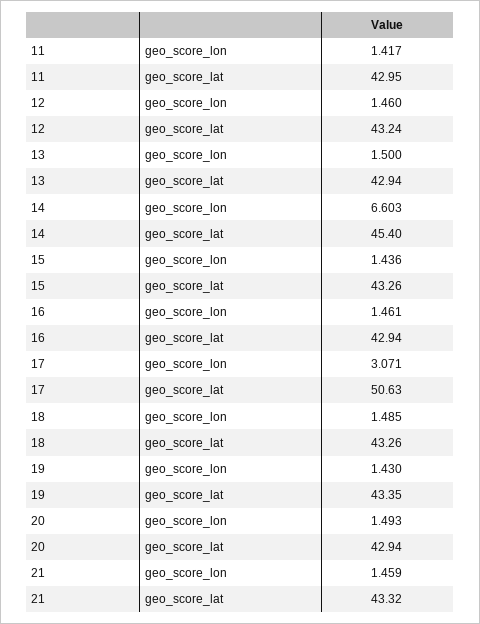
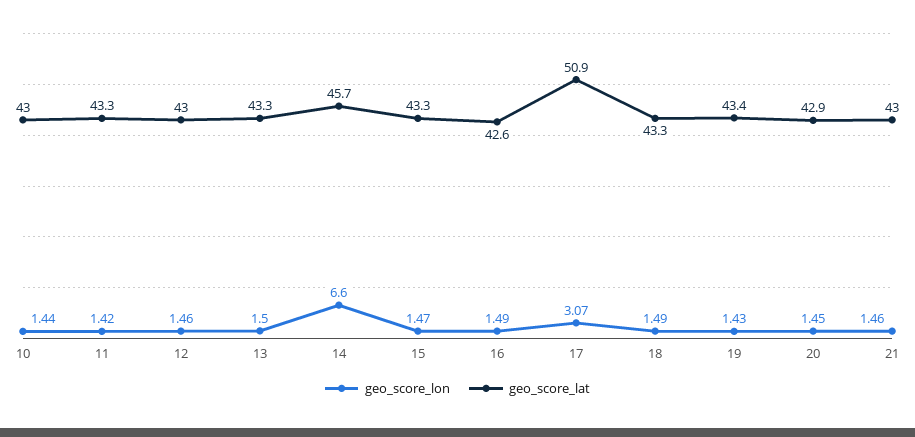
geo_score_lat, 11: 42.95 -> 43.3
geo_score_lat, 12: 43.24 -> 43
geo_score_lat, 13: 42.94 -> 43.3
geo_score_lat, 14: 45.4 -> 45.7
geo_score_lon, 15: 1.436 -> 1.47
geo_score_lon, 16: 1.461 -> 1.49
geo_score_lat, 16: 42.94 -> 42.6
geo_score_lat, 17: 50.63 -> 50.9
geo_score_lon, 20: 1.493 -> 1.45
geo_score_lat, 21: 43.32 -> 43
geo_score_lon, 10: none -> 1.44
geo_score_lat, 10: none -> 43

